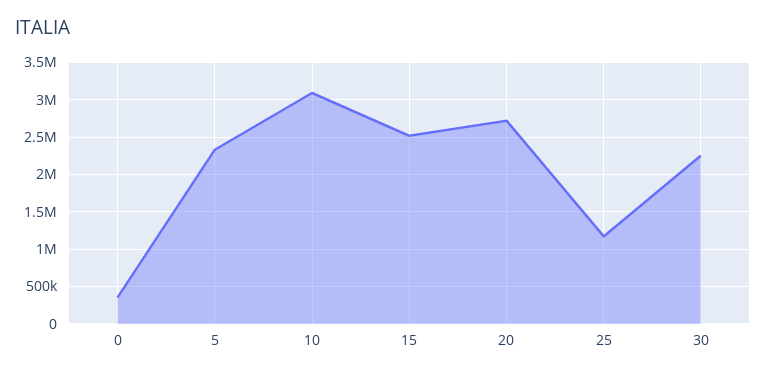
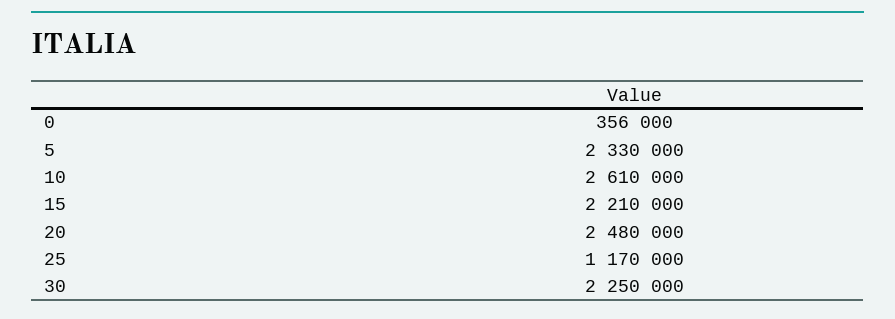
10: 3100000 -> 2610000
15: 2500000 -> 2210000
20: 2700000 -> 2480000

